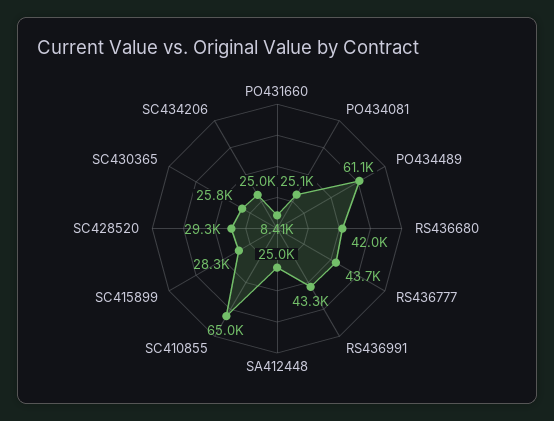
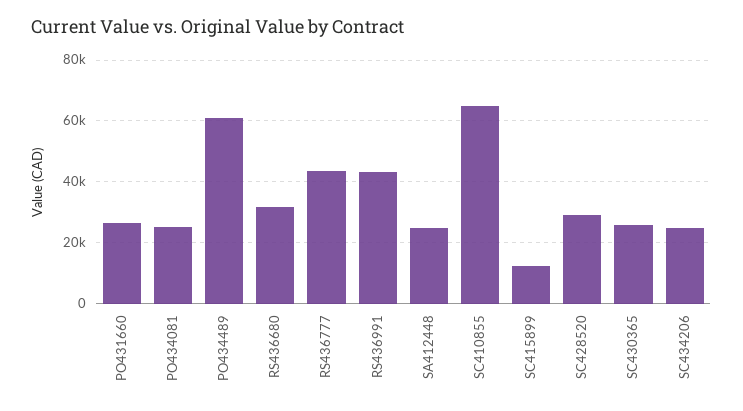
PO431660: 8410 -> 26000
RS436680: 42000 -> 32000
SC415899: 28300 -> 12000

